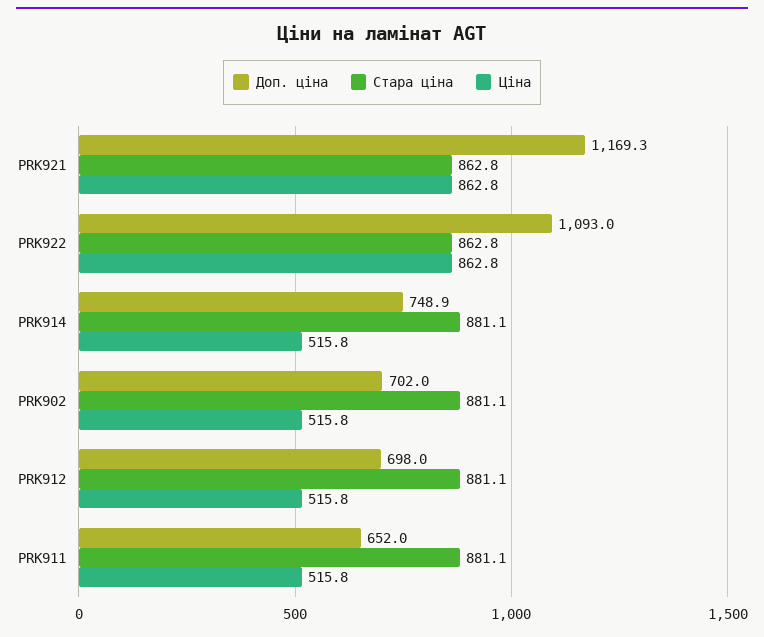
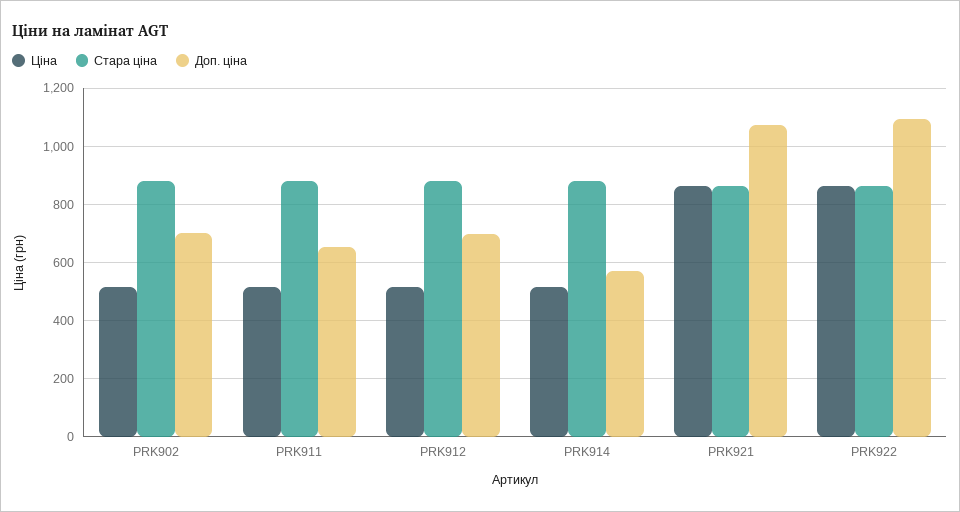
Доп. ціна, PRK921: 1169.3 -> 1075
Доп. ціна, PRK914: 748.9 -> 575

